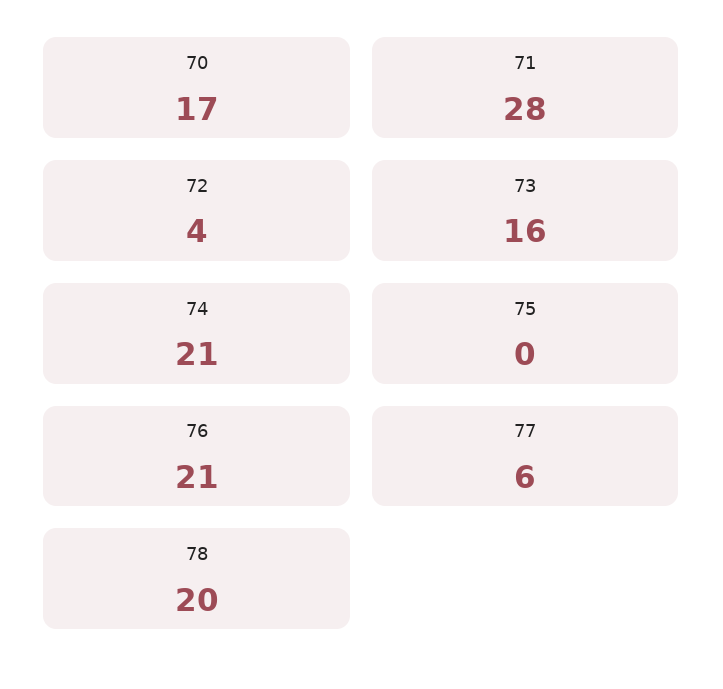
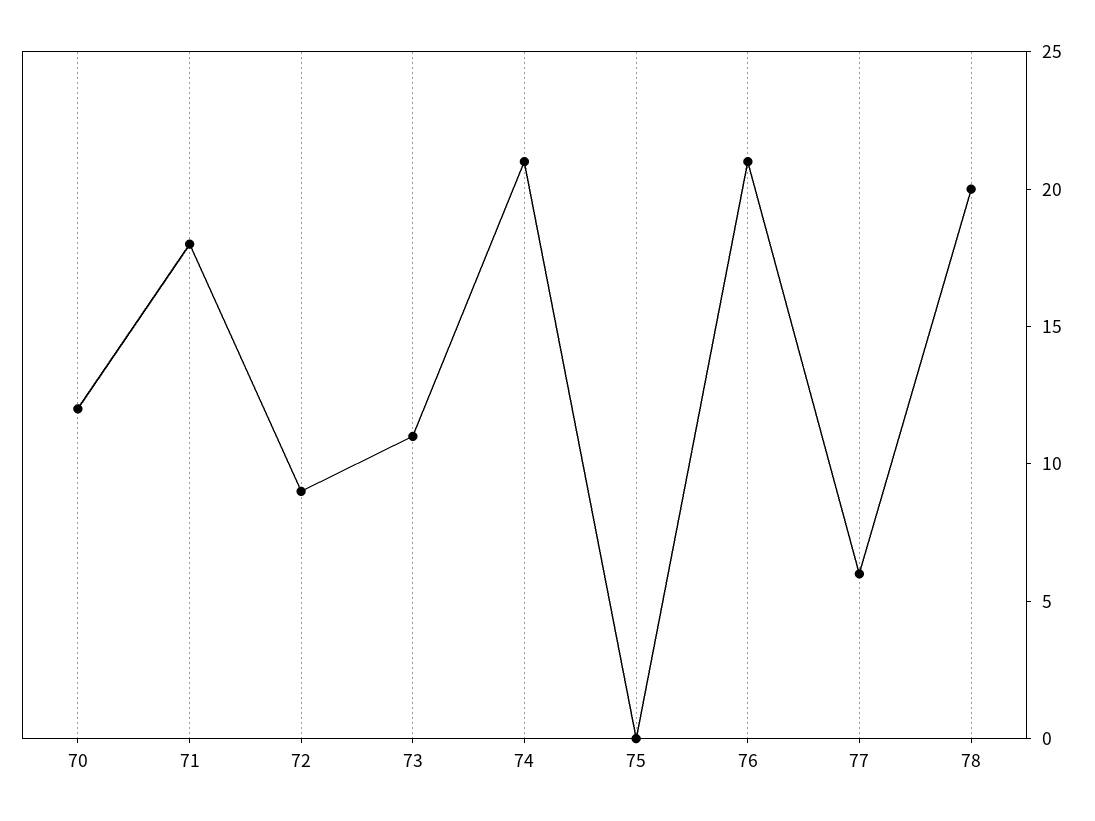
70: 17 -> 12
71: 28 -> 18
72: 4 -> 9
73: 16 -> 11

